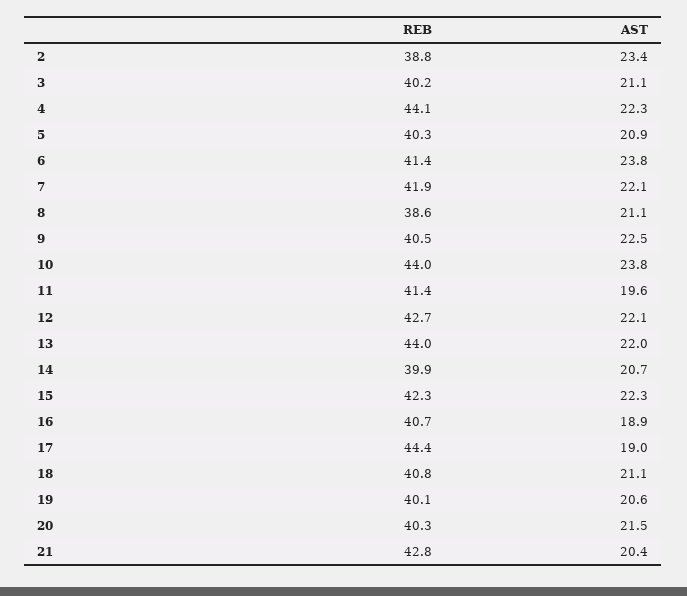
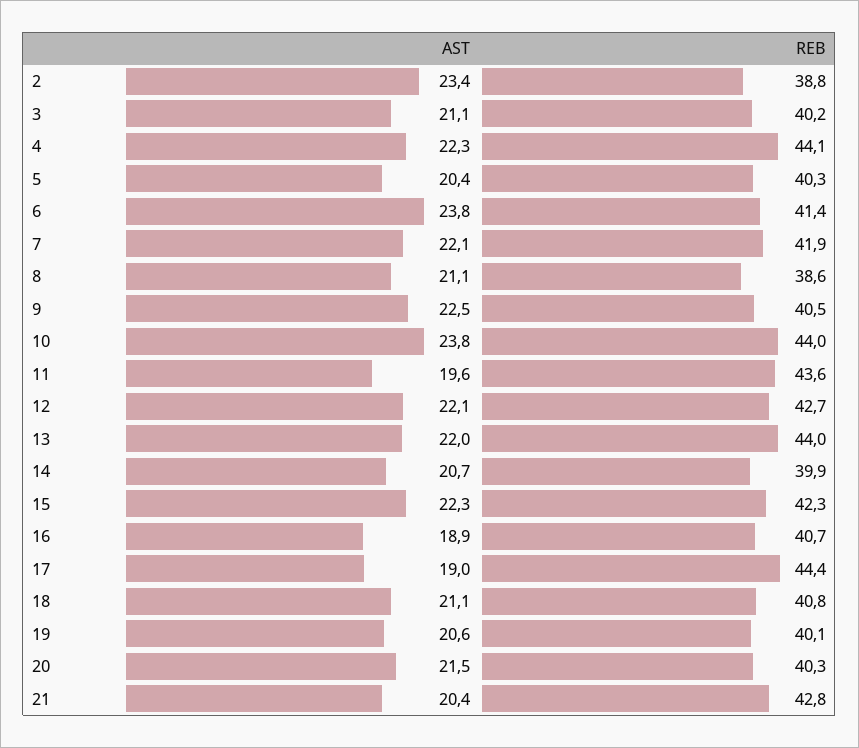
AST, 5: 20.9 -> 20.4
REB, 11: 41.4 -> 43.6

